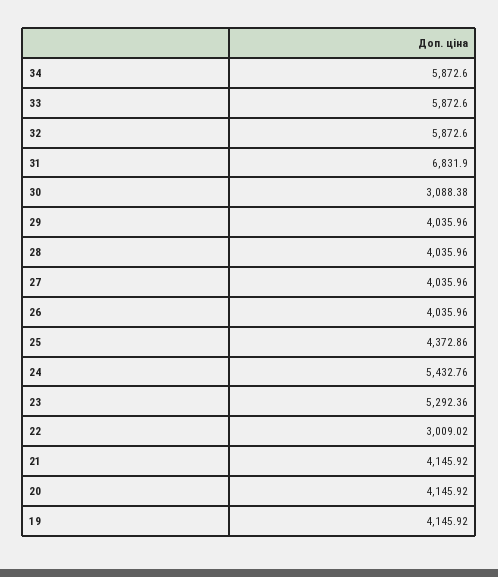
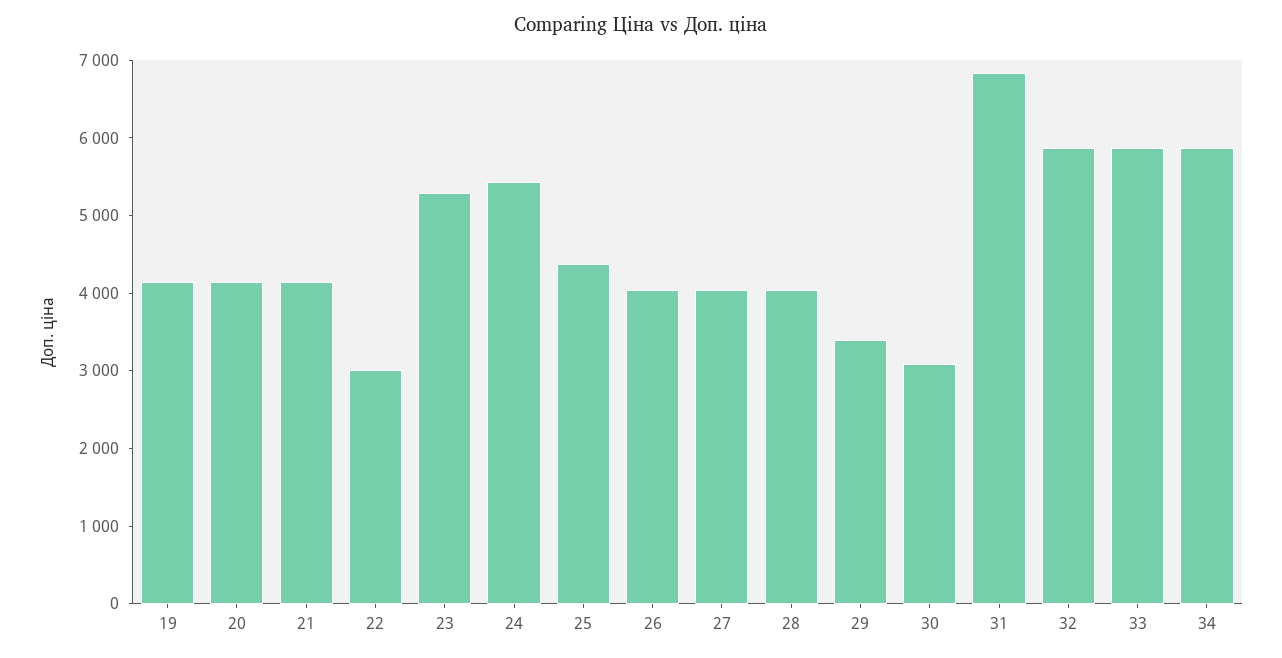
29: 4035.96 -> 3400

